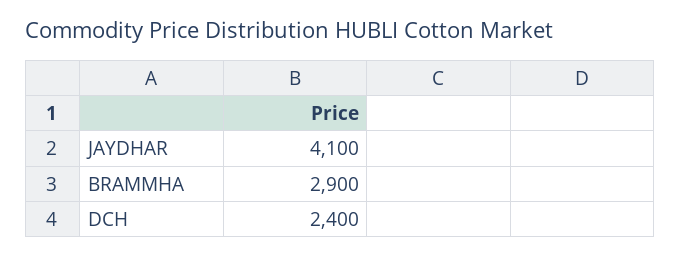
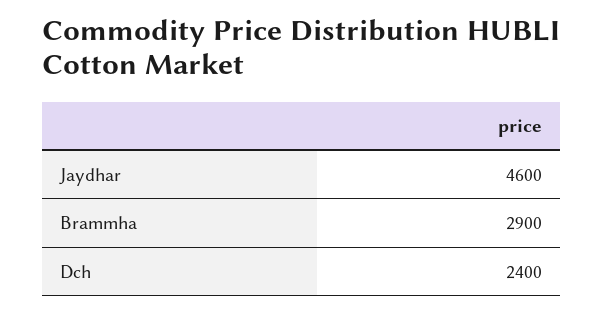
JAYDHAR: 4100 -> 4600

